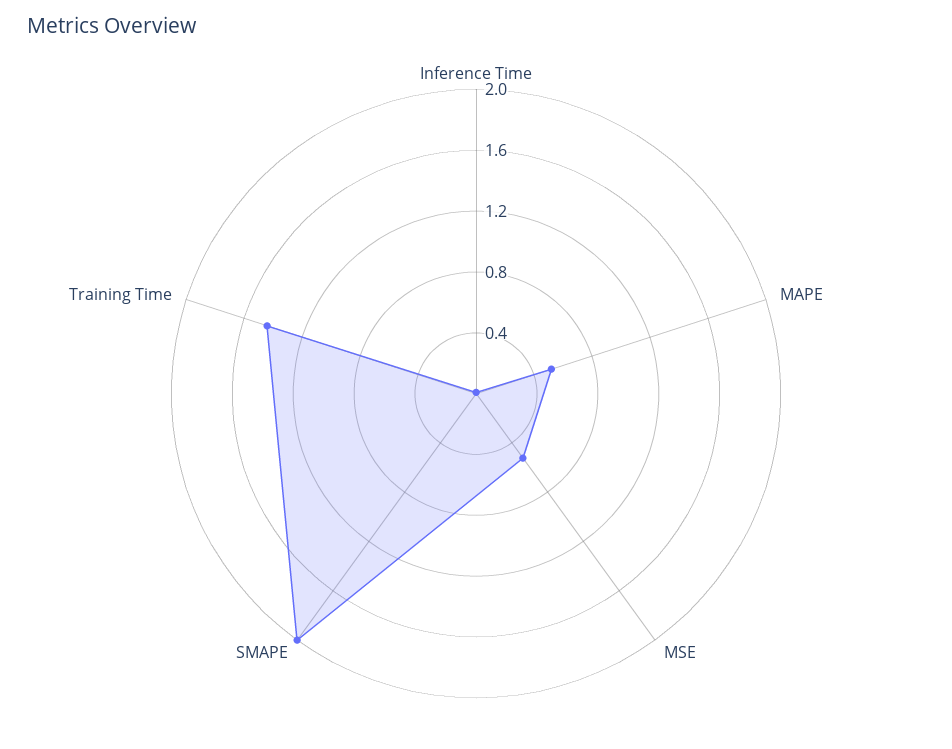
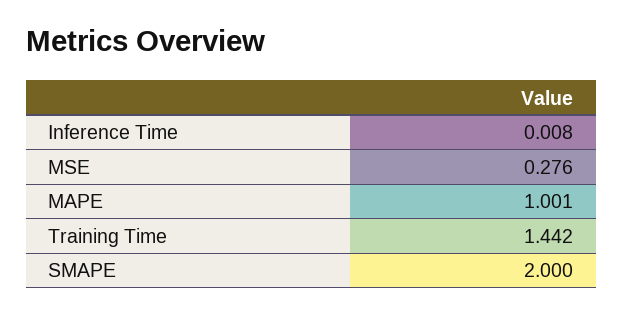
MAPE: 0.5 -> 1.001
MSE: 0.5 -> 0.276

